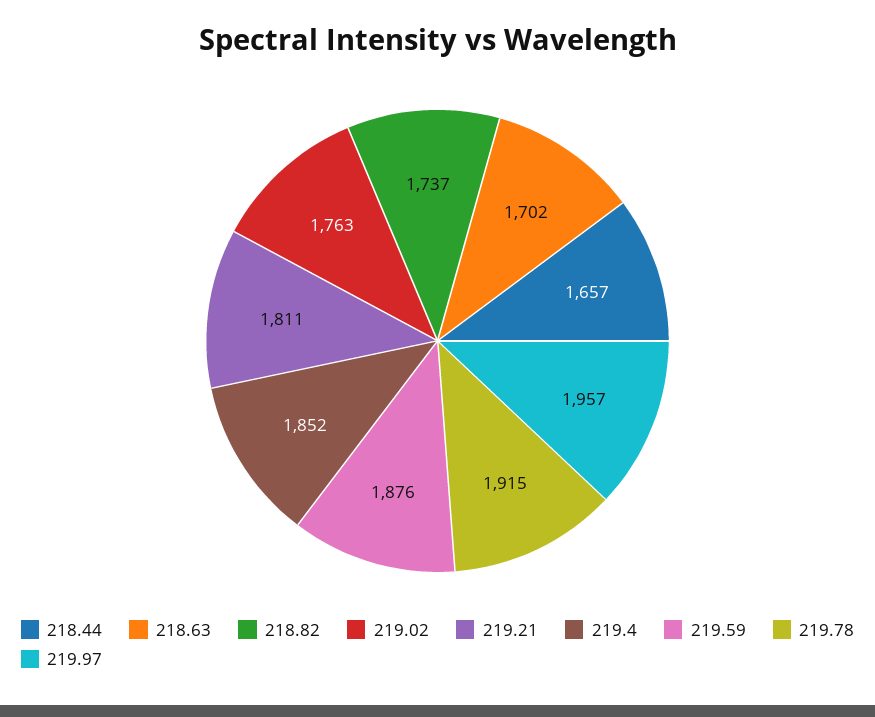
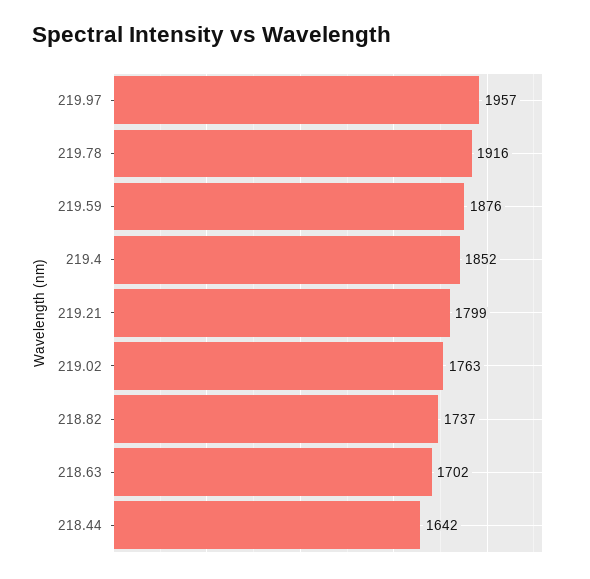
218.44: 1657 -> 1642
219.21: 1811 -> 1799
219.78: 1915 -> 1916

